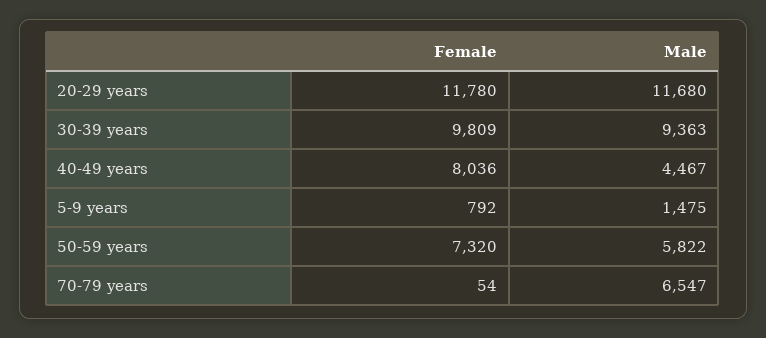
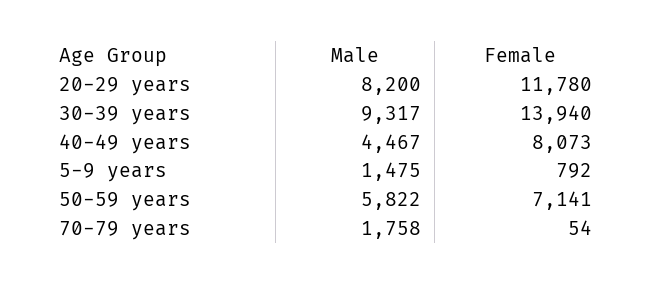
Male, 20-29 years: 11680 -> 8200
Female, 30-39 years: 9809 -> 13940
Male, 30-39 years: 9363 -> 9317
Female, 40-49 years: 8036 -> 8073
Female, 50-59 years: 7320 -> 7141
Male, 70-79 years: 6547 -> 1758

